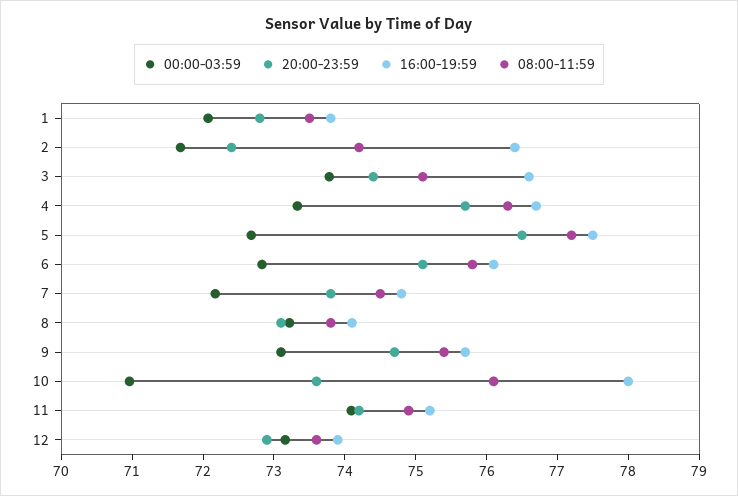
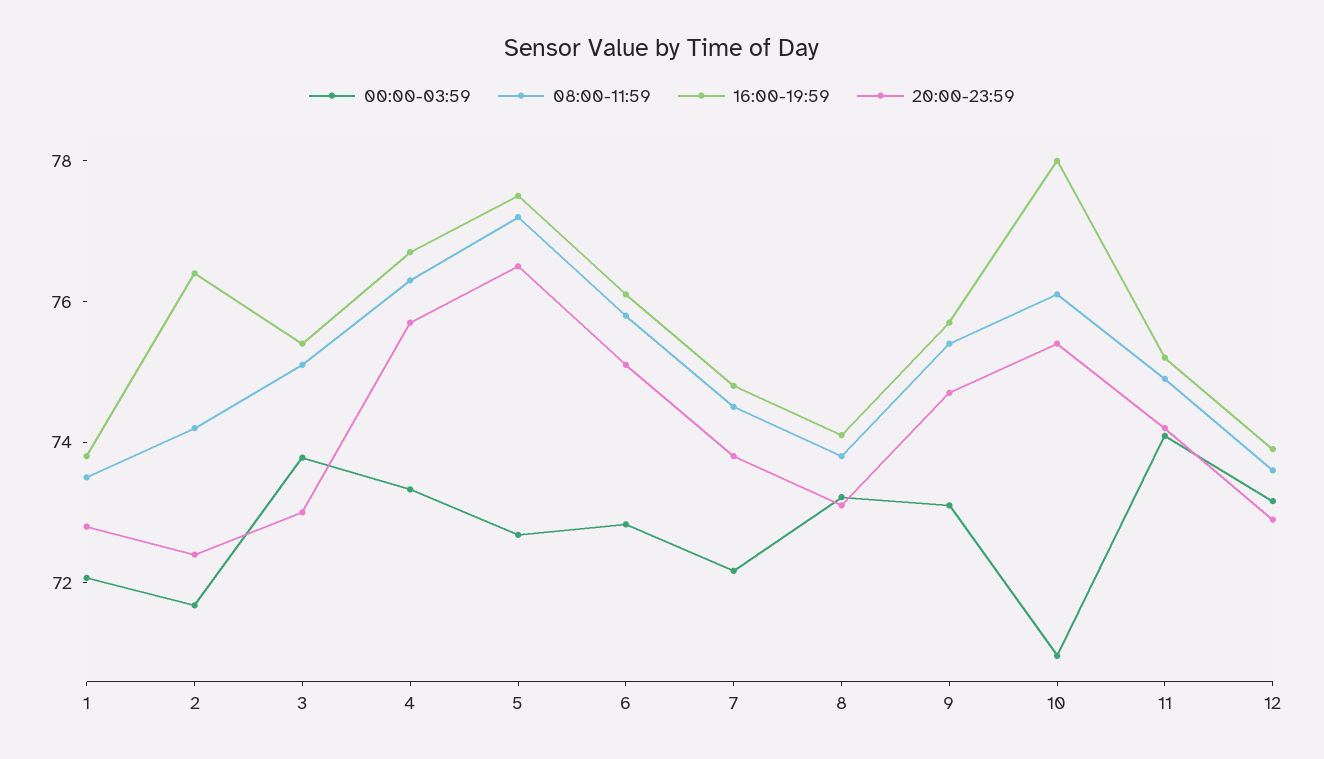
20:00-23:59, 3: 74.4 -> 73
16:00-19:59, 3: 76.6 -> 75.5
20:00-23:59, 10: 73.6 -> 75.5

